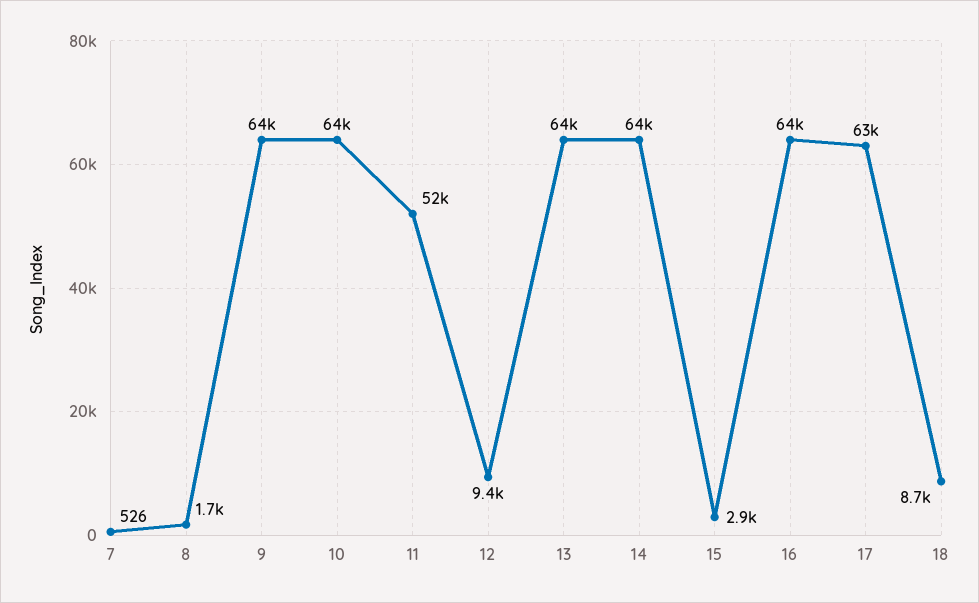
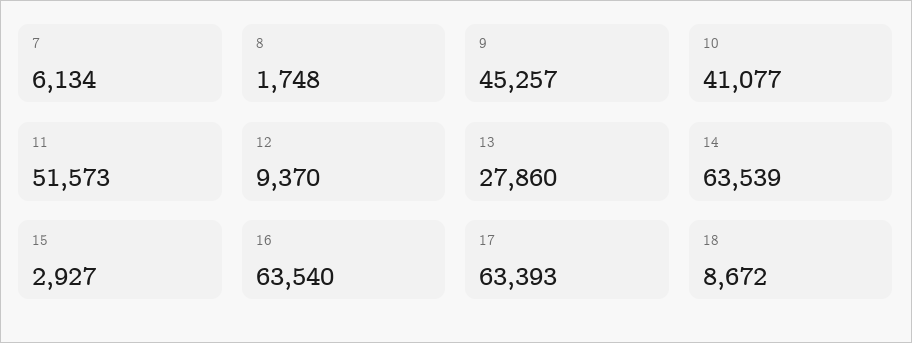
7: 526 -> 6134
9: 64000 -> 45257
10: 64000 -> 41077
13: 64000 -> 27860

